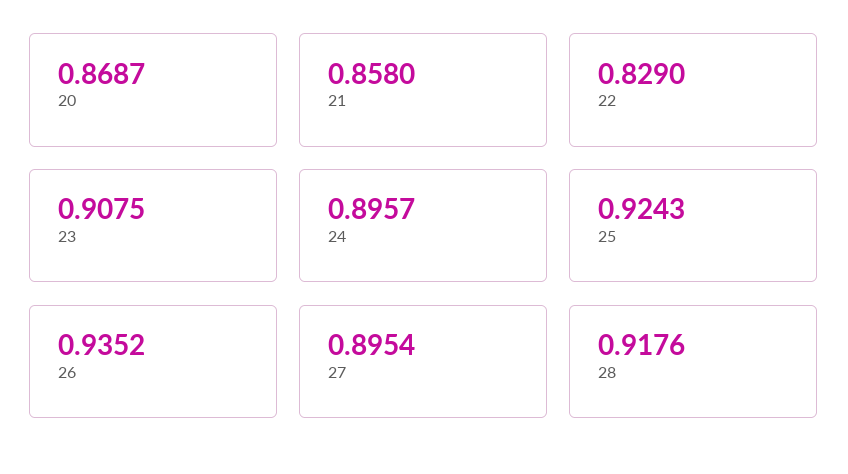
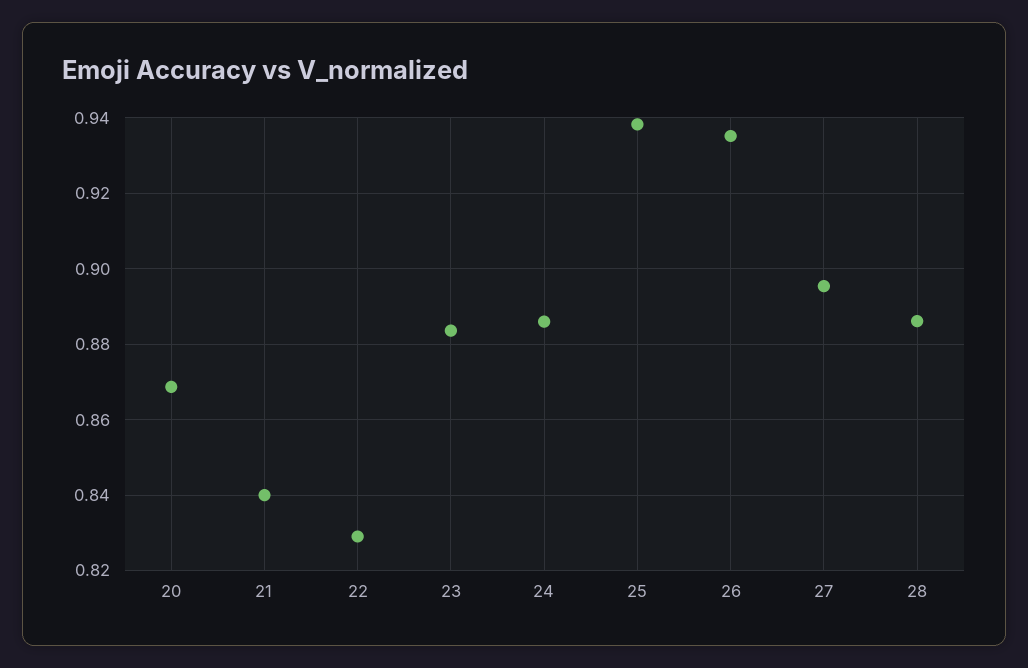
21: 0.858 -> 0.84
23: 0.9075 -> 0.884
24: 0.8957 -> 0.886
25: 0.9243 -> 0.938
28: 0.9176 -> 0.886

